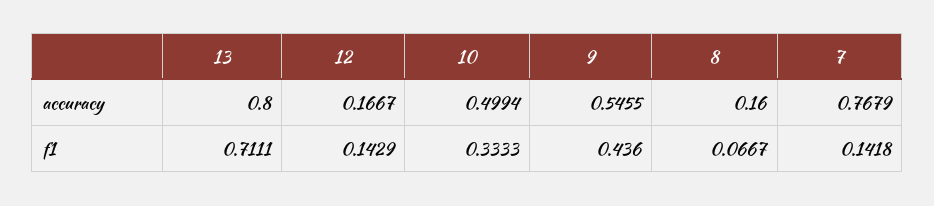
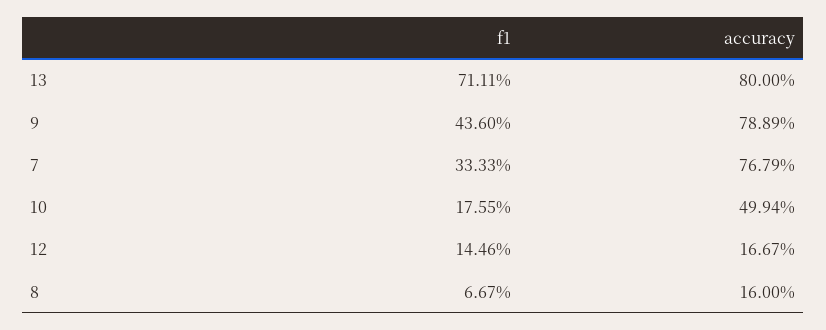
9, accuracy: 0.5455 -> 0.7889
12, f1: 0.1429 -> 0.1446
10, f1: 0.3333 -> 0.1755
7, f1: 0.1418 -> 0.3333

